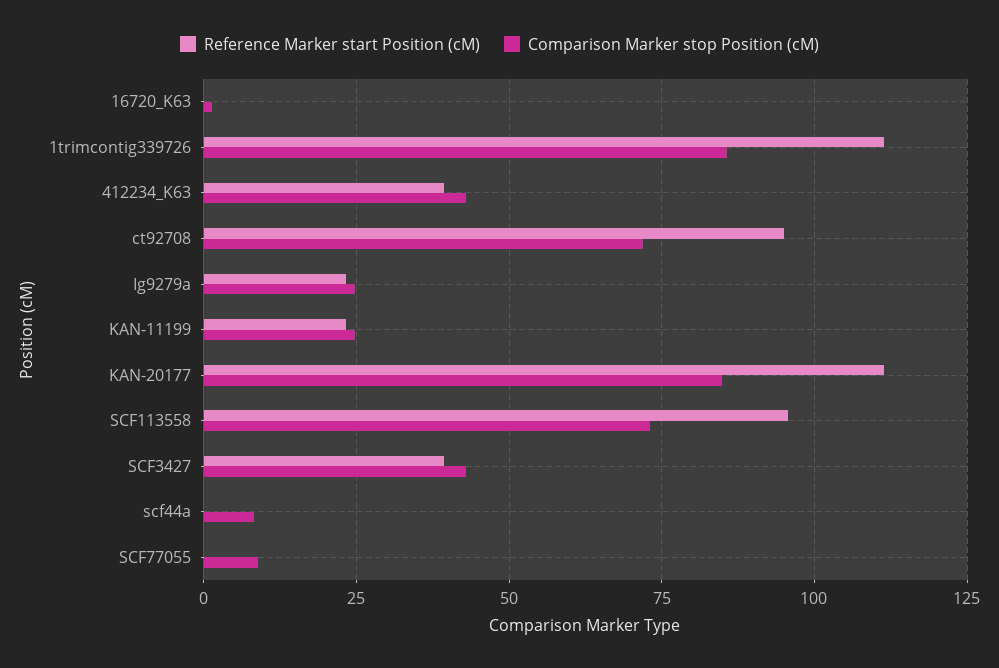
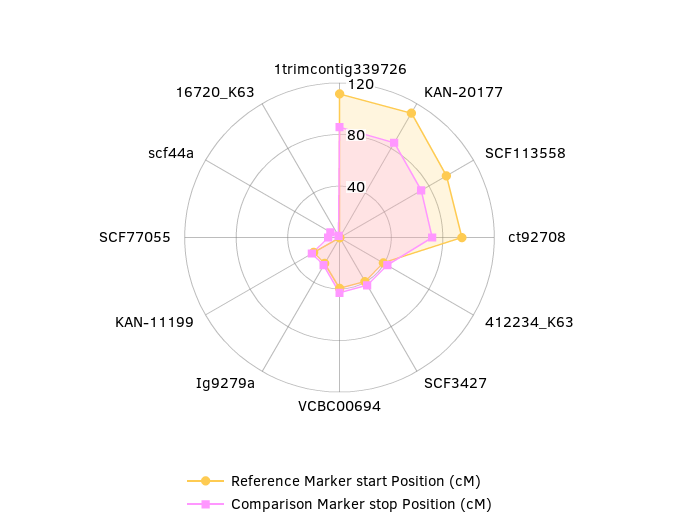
Reference Marker start Position (cM), VCBC00694: none -> 40
Comparison Marker stop Position (cM), VCBC00694: none -> 40

